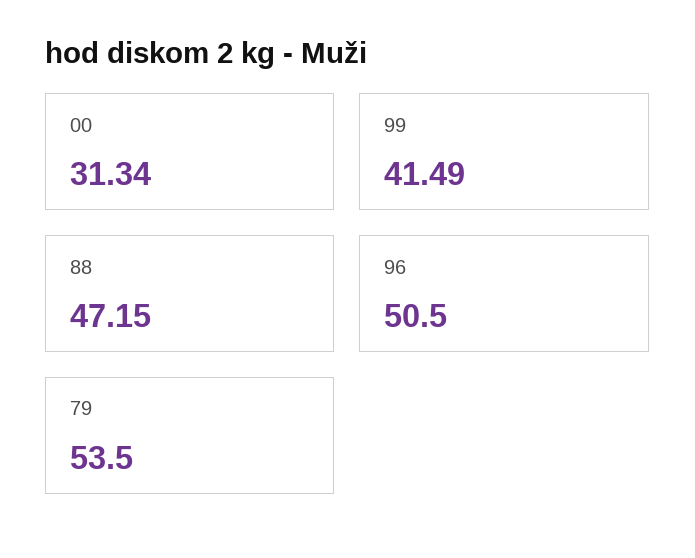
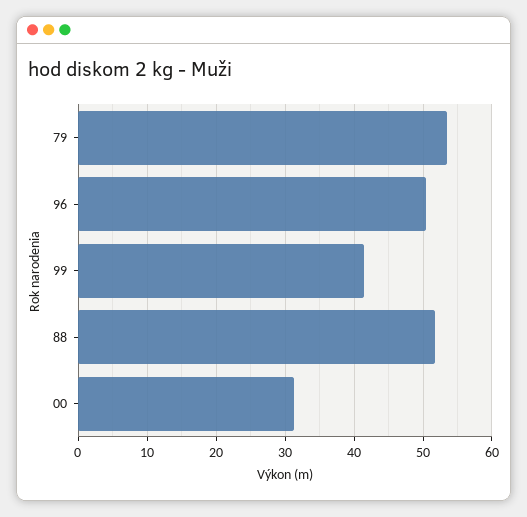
88: 47.15 -> 52

